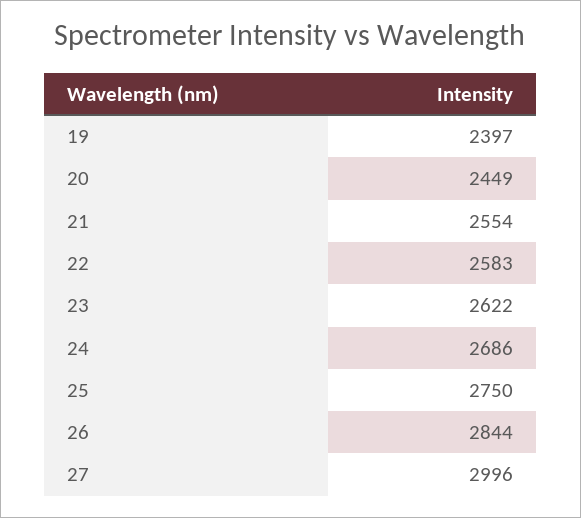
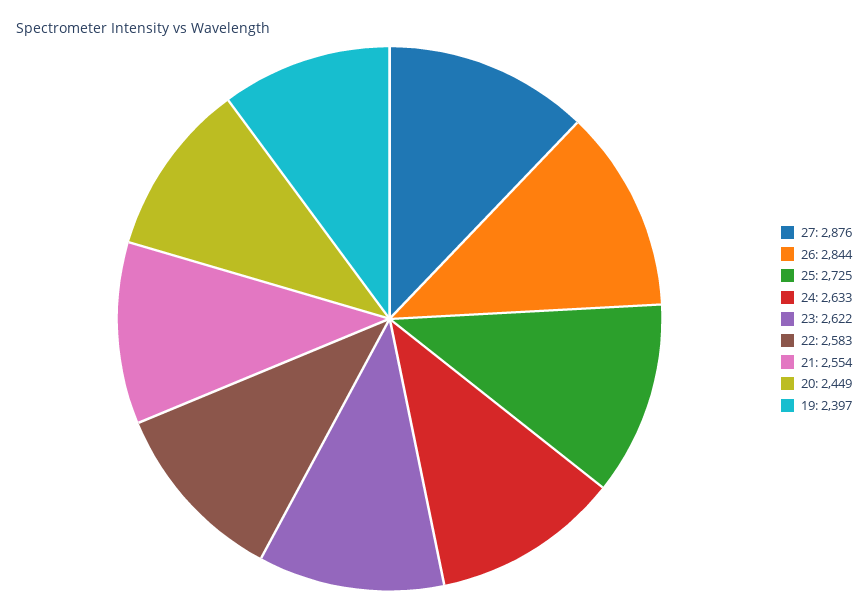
24: 2686 -> 2633
25: 2750 -> 2725
27: 2996 -> 2876

